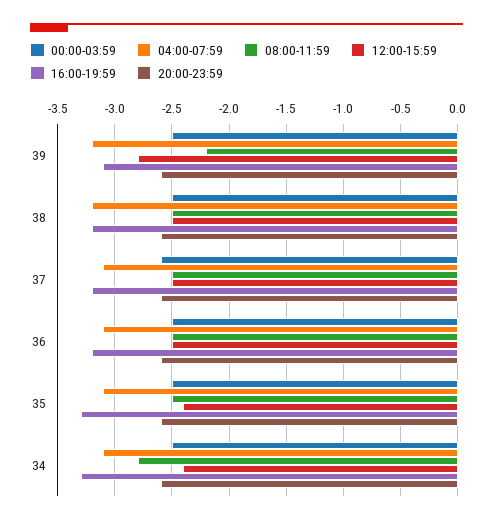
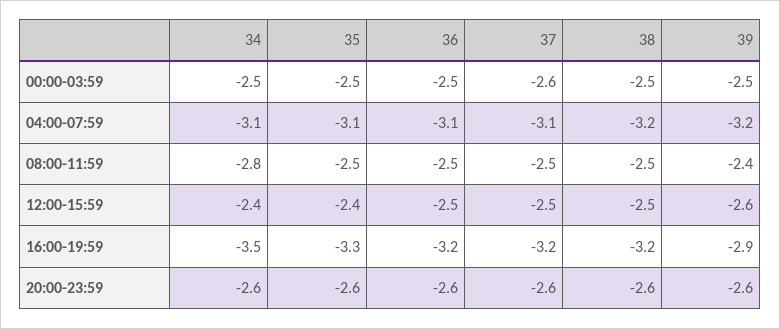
08:00-11:59, 39: -2.2 -> -2.4
12:00-15:59, 39: -2.8 -> -2.6
16:00-19:59, 39: -3.1 -> -2.9
16:00-19:59, 34: -3.3 -> -3.5

